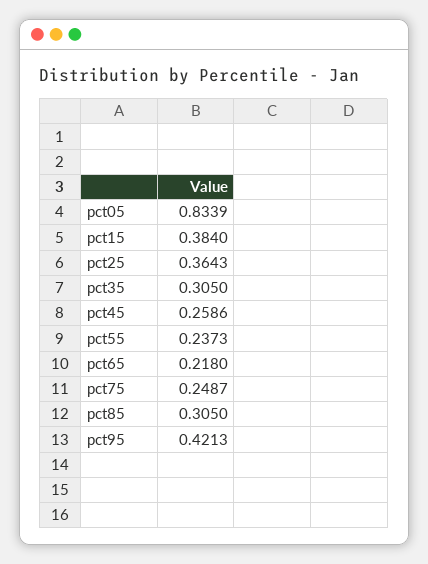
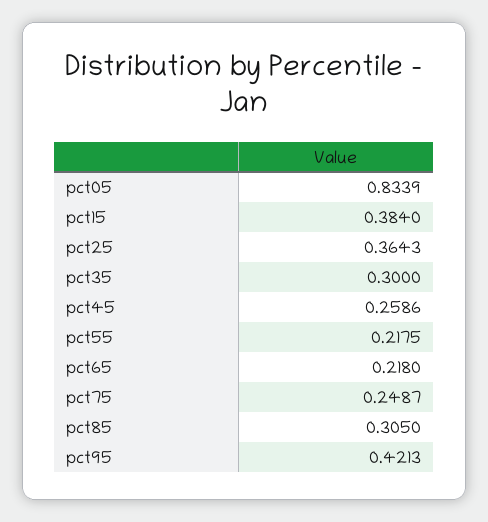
pct35: 0.305 -> 0.3
pct55: 0.2373 -> 0.2175

